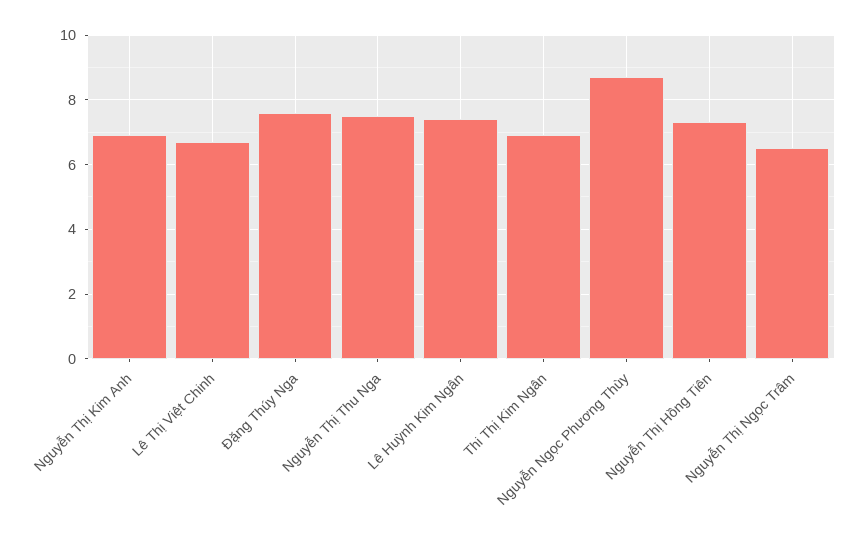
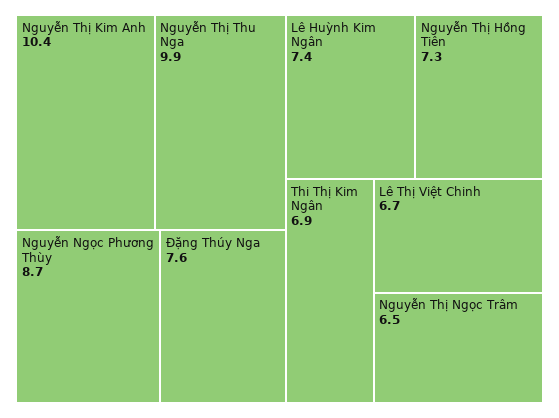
Nguyễn Thị Kim Anh: 7 -> 10.4
Nguyễn Thị Thu Nga: 7.5 -> 9.9

